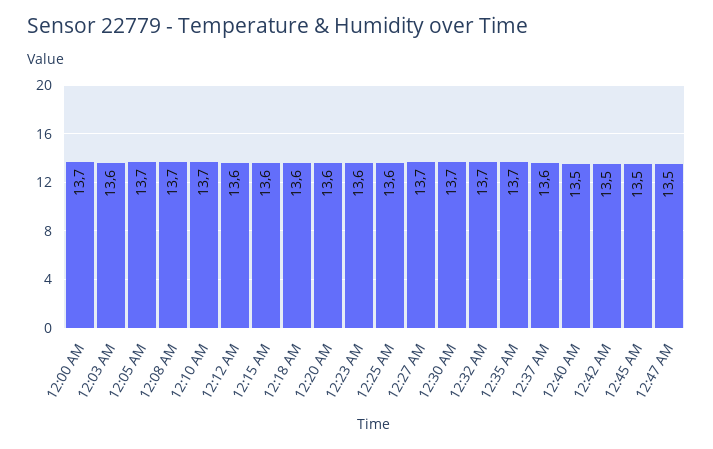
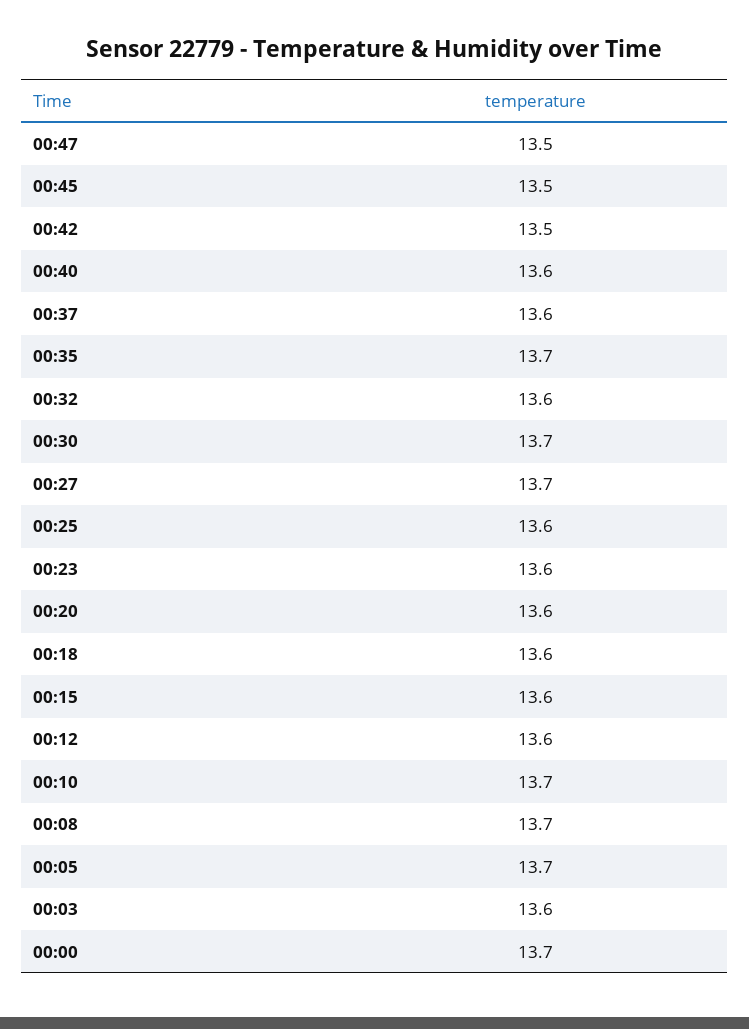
12:32 AM: 13.7 -> 13.6
12:40 AM: 13.5 -> 13.6

